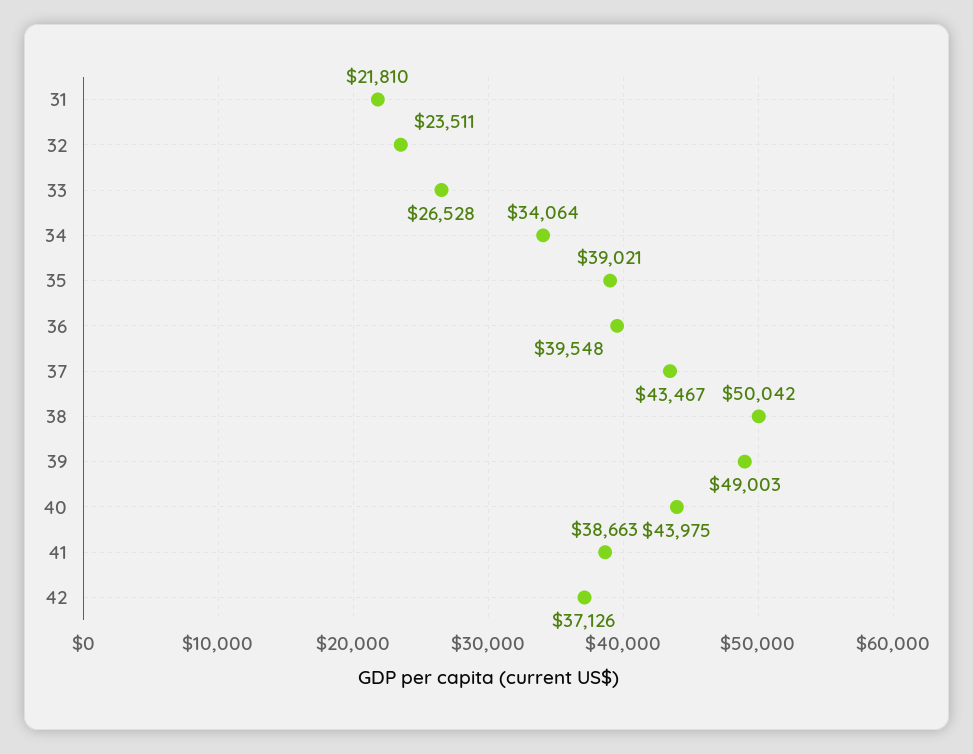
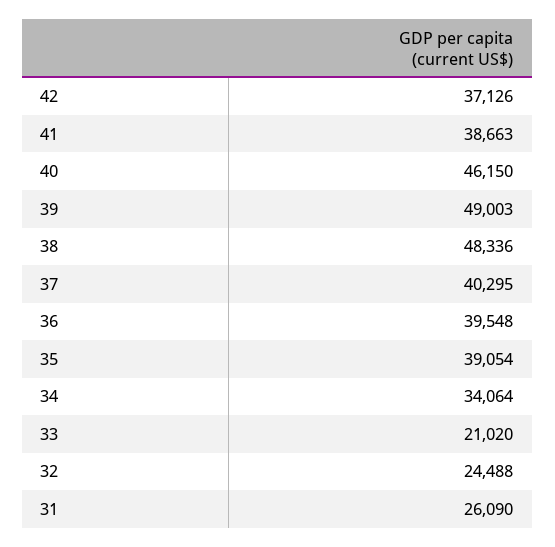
31: 21810 -> 26090
32: 23511 -> 24488
33: 26528 -> 21020
35: 39021 -> 39054
37: 43467 -> 40295
38: 50042 -> 48336
40: 43975 -> 46150

